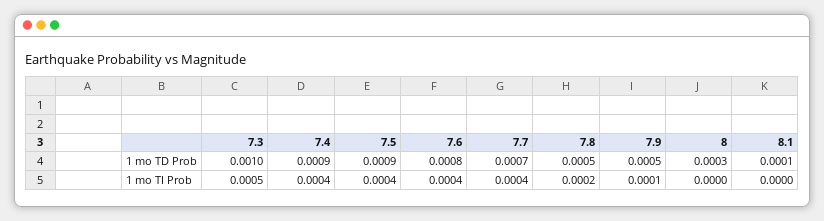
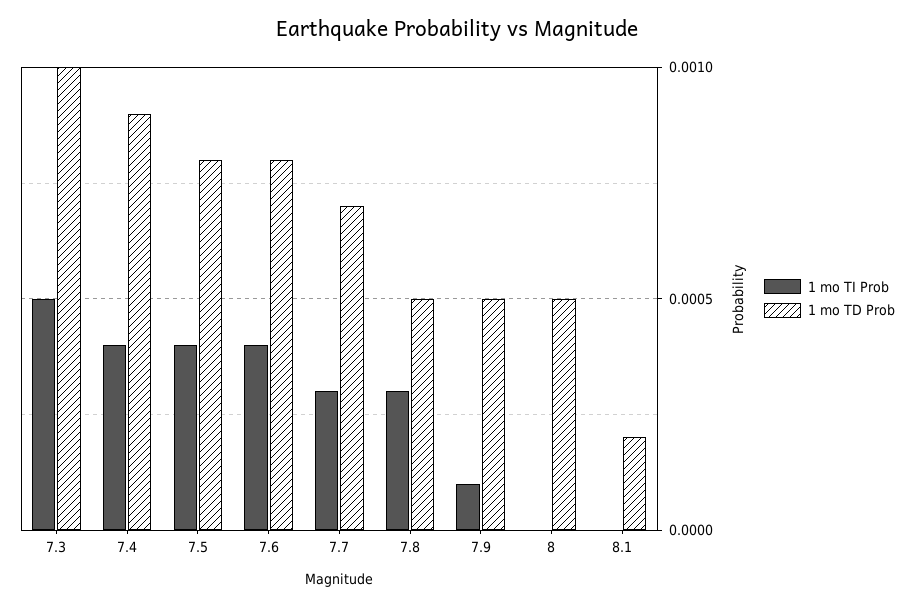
1 mo TD Prob, 7.5: 0.0009 -> 0.0008
1 mo TD Prob, 8: 0.0003 -> 0.0005
1 mo TD Prob, 8.1: 0.0001 -> 0.0002
1 mo TI Prob, 7.7: 0.0004 -> 0.0003
1 mo TI Prob, 7.8: 0.0002 -> 0.0003

